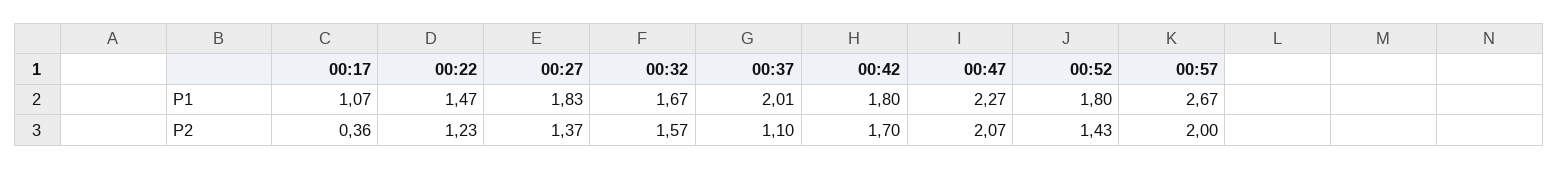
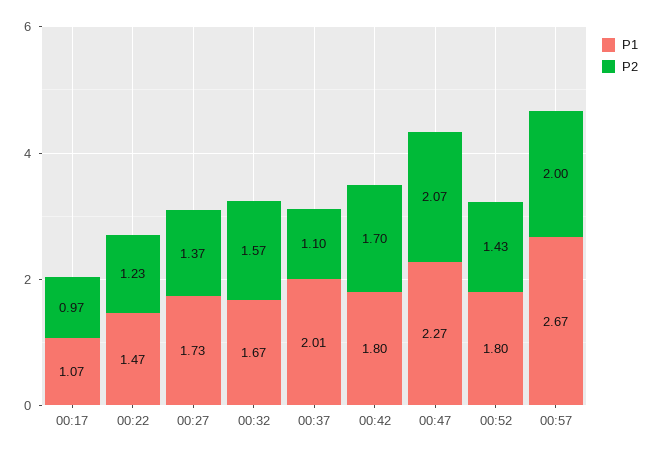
P1, 00:27: 1.83 -> 1.73
P2, 00:17: 0.36 -> 0.97

